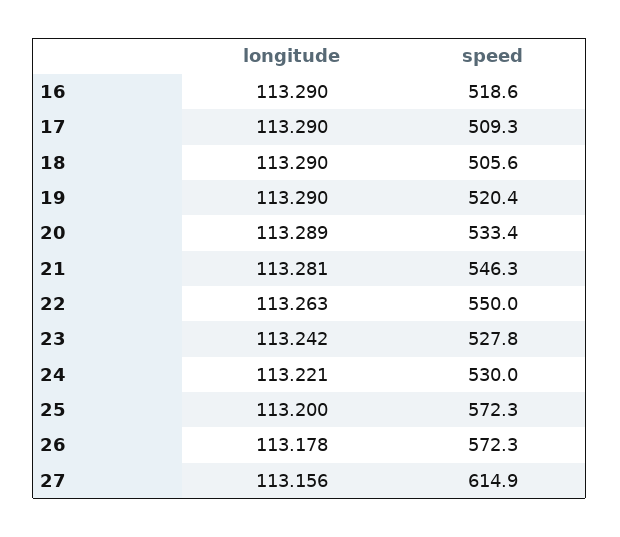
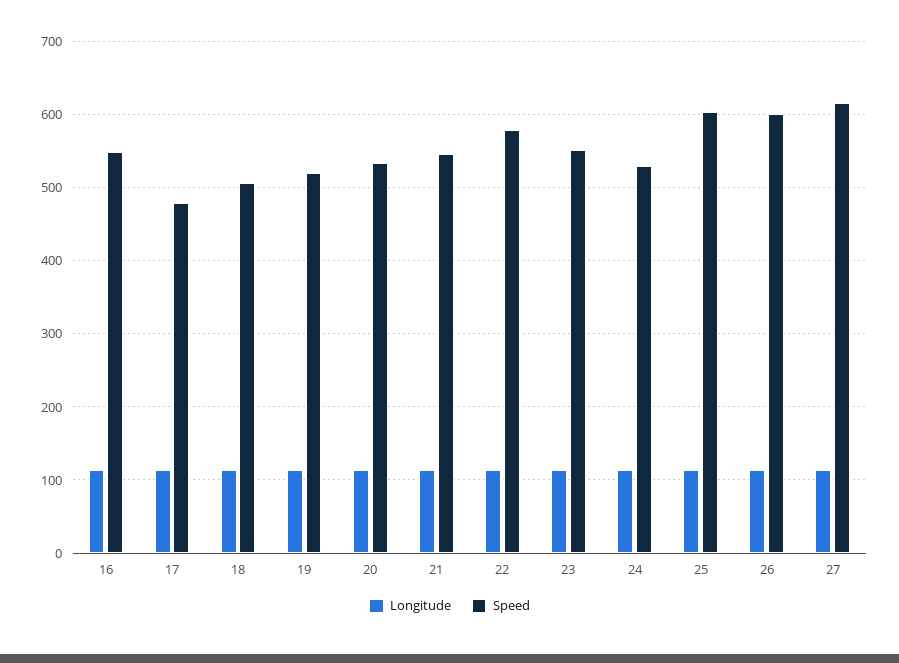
speed, 16: 518.6 -> 550
speed, 17: 509.3 -> 480
speed, 22: 550 -> 580
speed, 23: 527.8 -> 550
speed, 25: 572.3 -> 600
speed, 26: 572.3 -> 600

